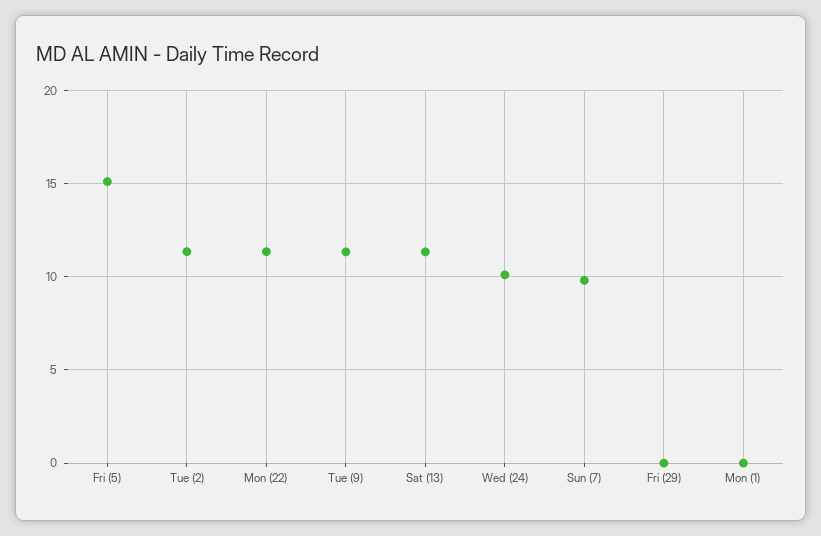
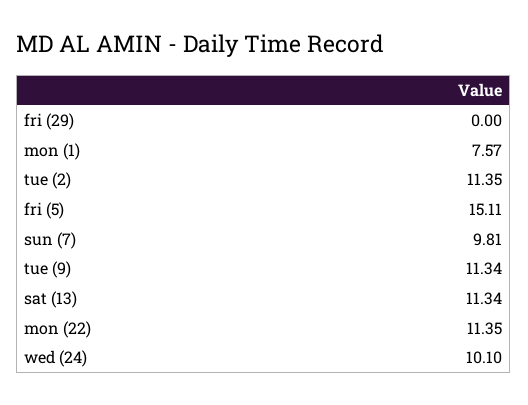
Mon (1): 0 -> 7.57

